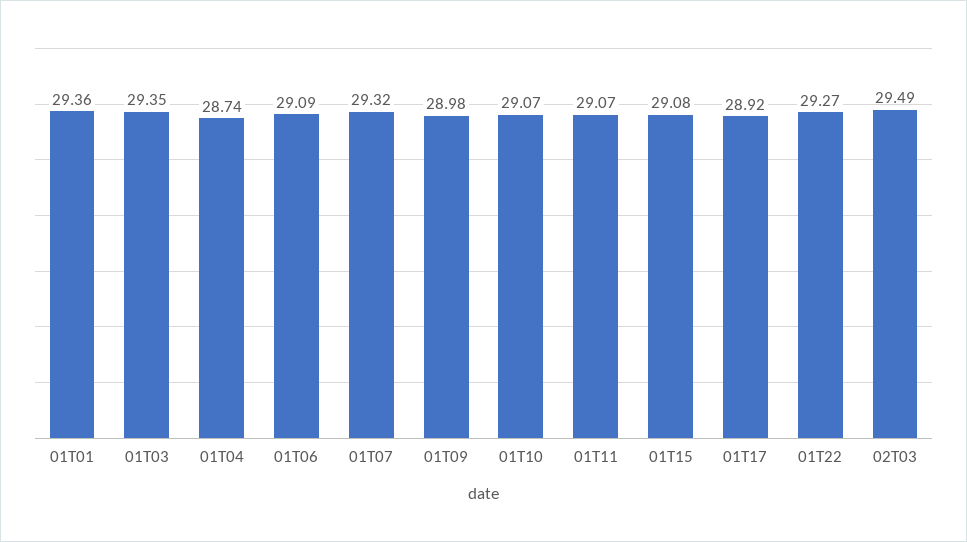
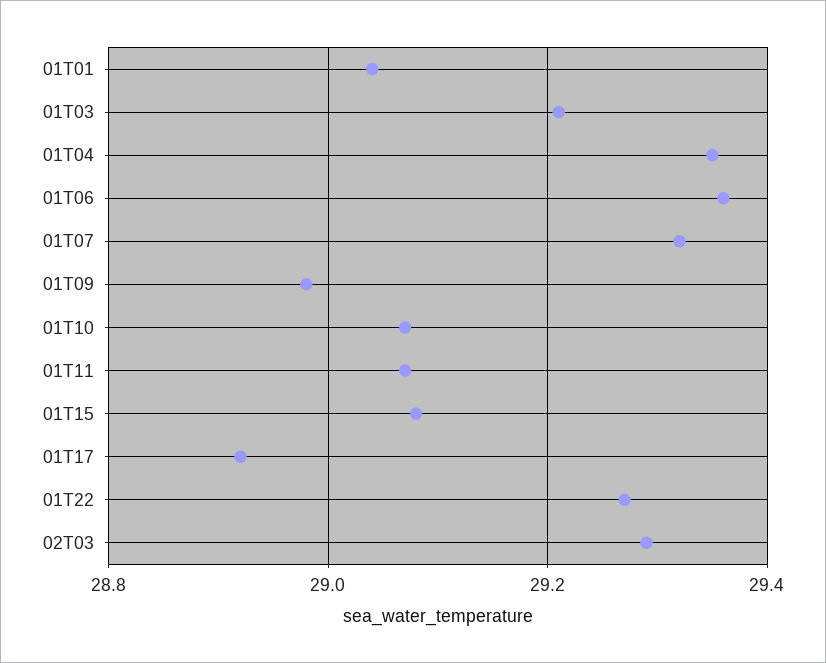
01T01: 29.36 -> 29.05
01T03: 29.35 -> 29.2
01T04: 28.74 -> 29.35
01T06: 29.09 -> 29.35
02T03: 29.49 -> 29.3

